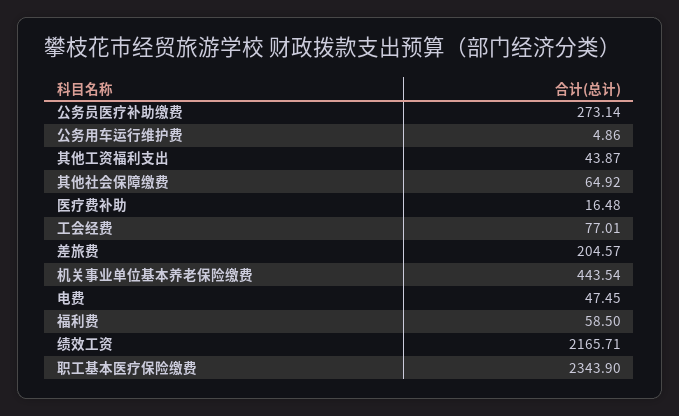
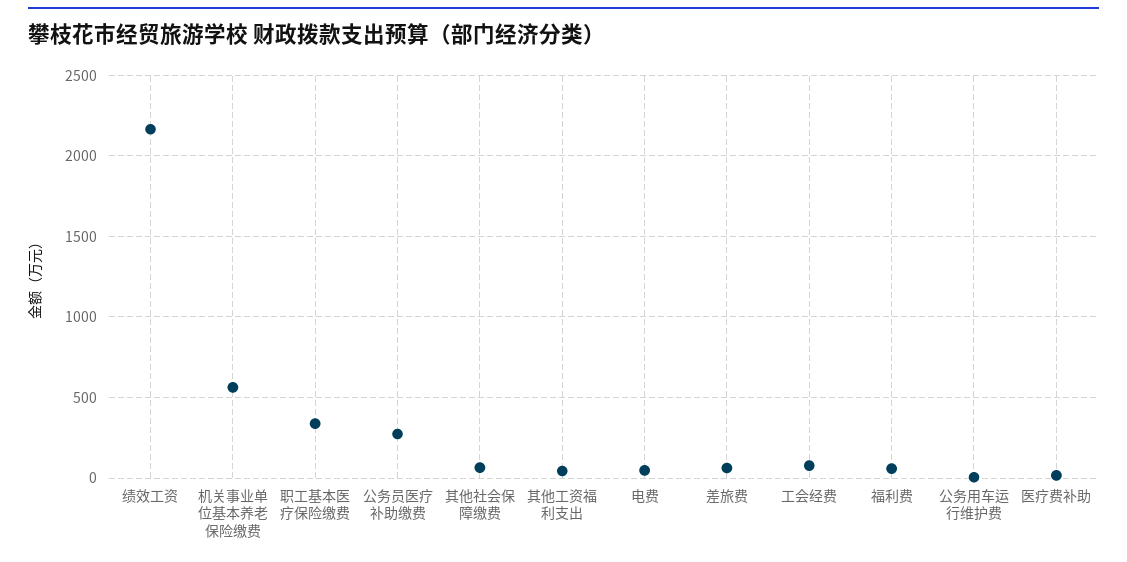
差旅费: 204.57 -> 50
机关事业单位基本养老保险缴费: 443.54 -> 550
职工基本医疗保险缴费: 2343.9 -> 350

